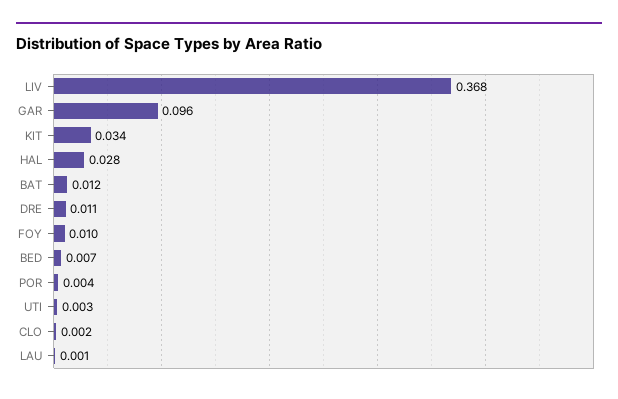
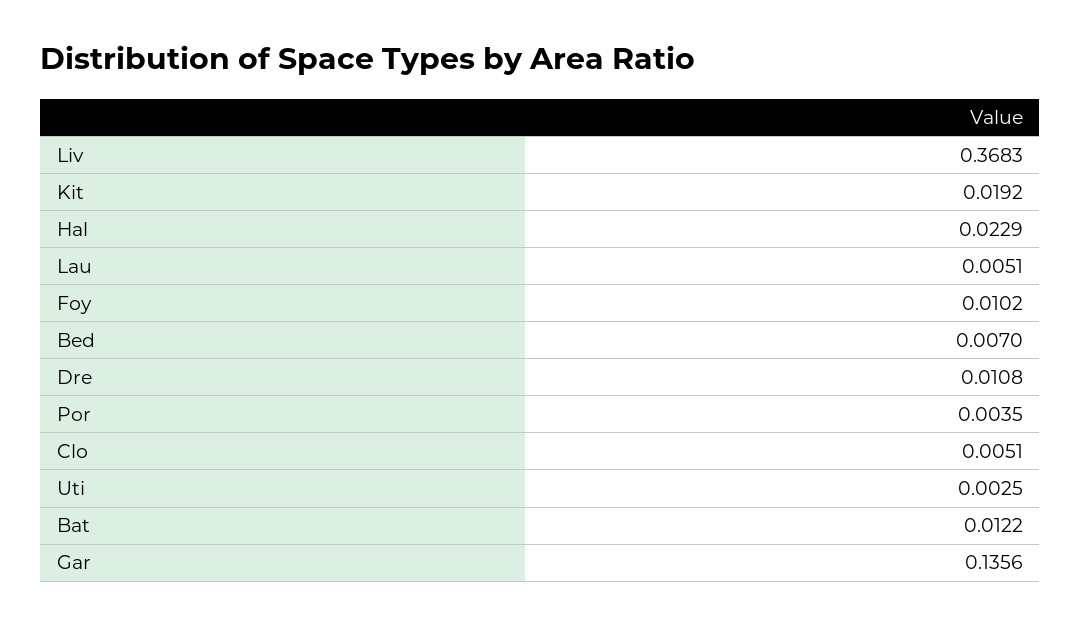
GAR: 0.096 -> 0.1356
KIT: 0.034 -> 0.0192
HAL: 0.028 -> 0.0229
CLO: 0.002 -> 0.0051
LAU: 0.001 -> 0.0051

